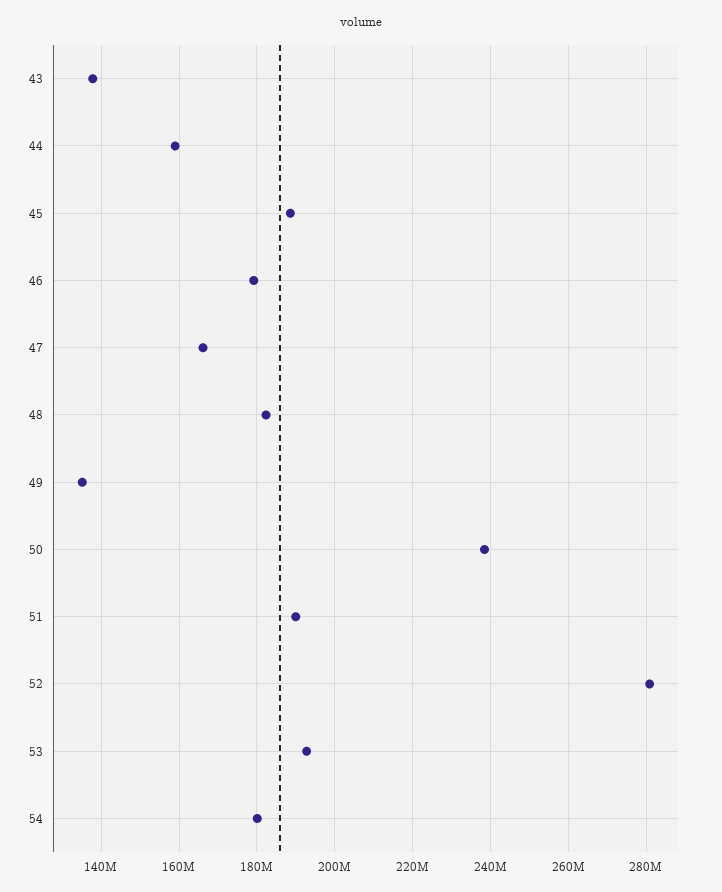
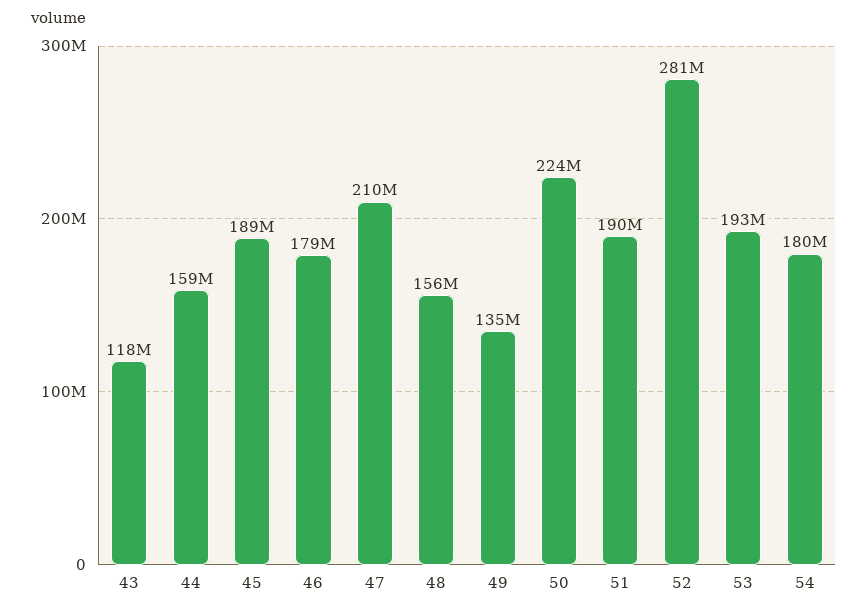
43: 138000000 -> 118000000
47: 166000000 -> 210000000
48: 182000000 -> 156000000
50: 238000000 -> 224000000

